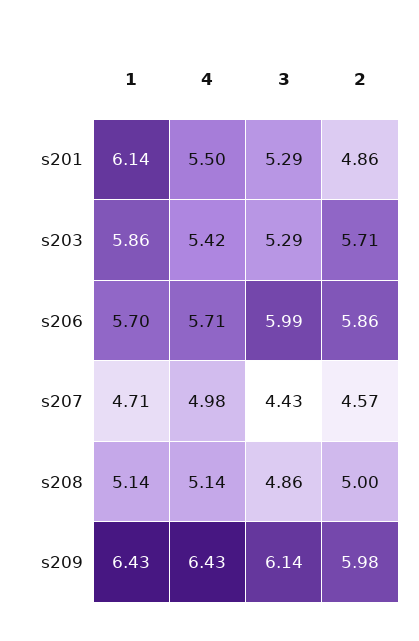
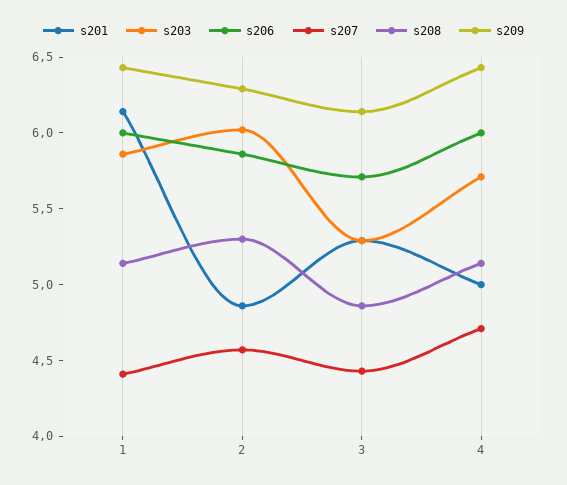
s201, 4: 5.5 -> 5
s203, 4: 5.42 -> 5.7
s203, 2: 5.71 -> 6
s206, 1: 5.7 -> 6
s206, 4: 5.71 -> 6
s206, 3: 5.99 -> 5.7
s207, 1: 4.71 -> 4.4
s207, 4: 4.98 -> 4.7
s208, 2: 5 -> 5.3
s209, 2: 5.98 -> 6.3

